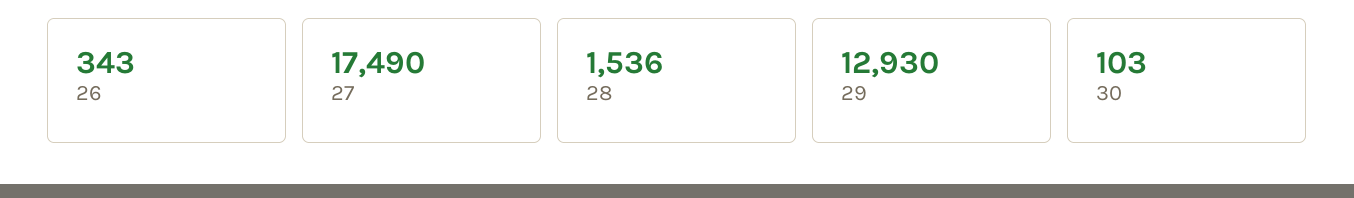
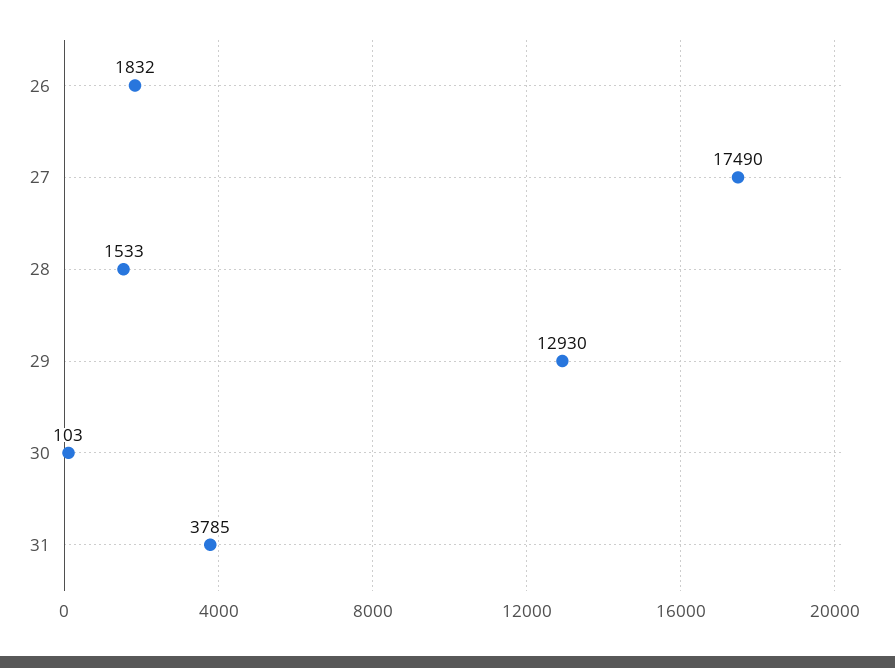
26: 343 -> 1832
28: 1536 -> 1533
31: none -> 3785

